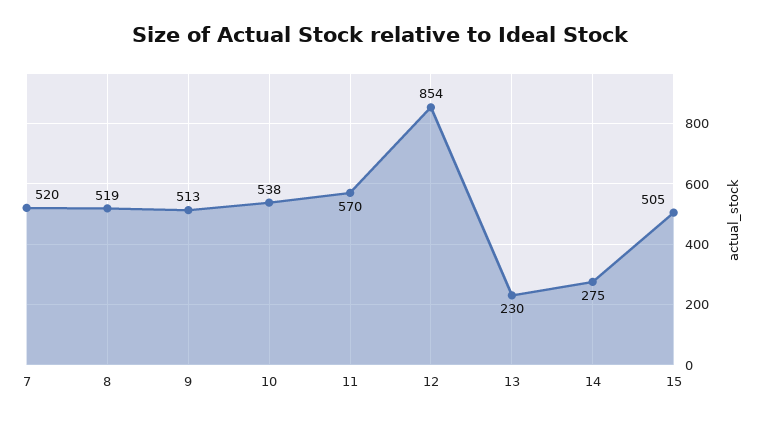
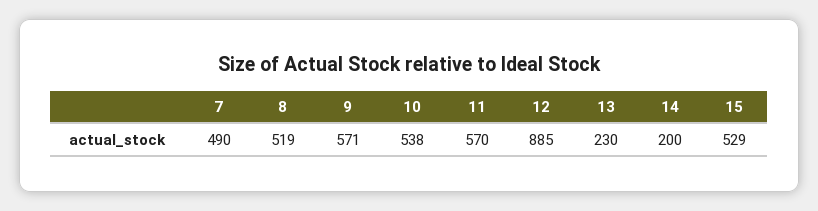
7: 520 -> 490
9: 513 -> 571
12: 854 -> 885
14: 275 -> 200
15: 505 -> 529

